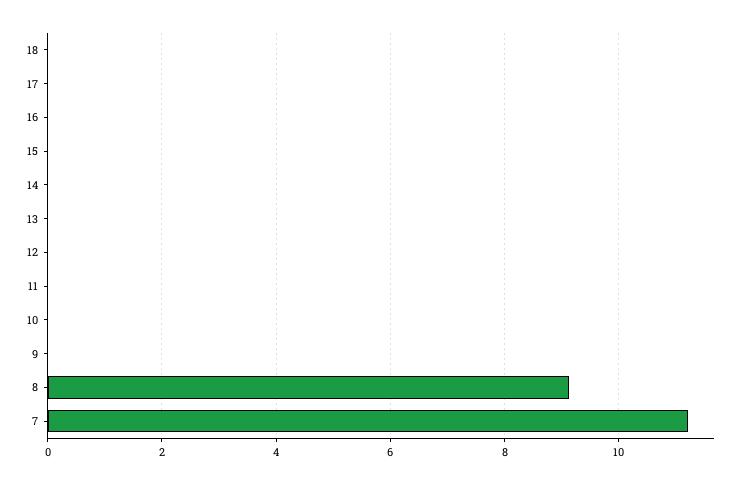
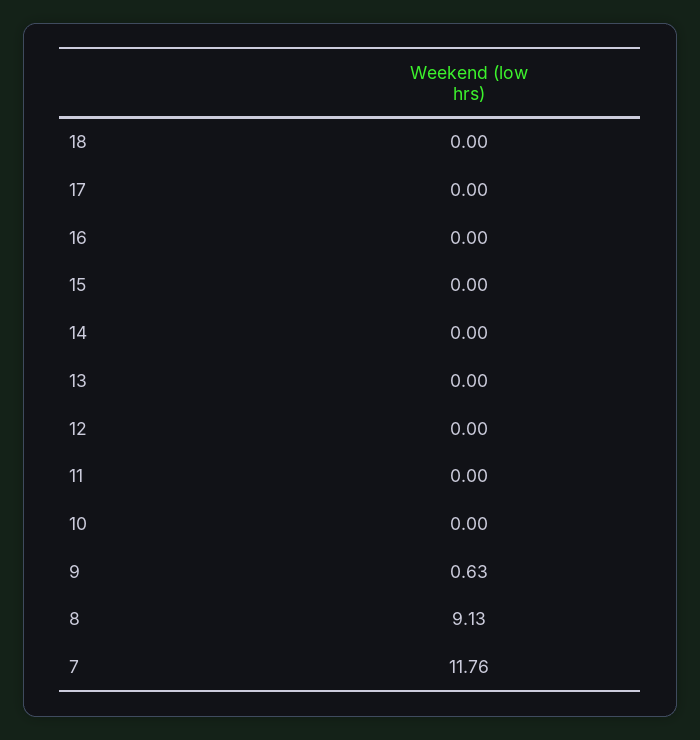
9: 0 -> 0.63
7: 11.2 -> 11.76

